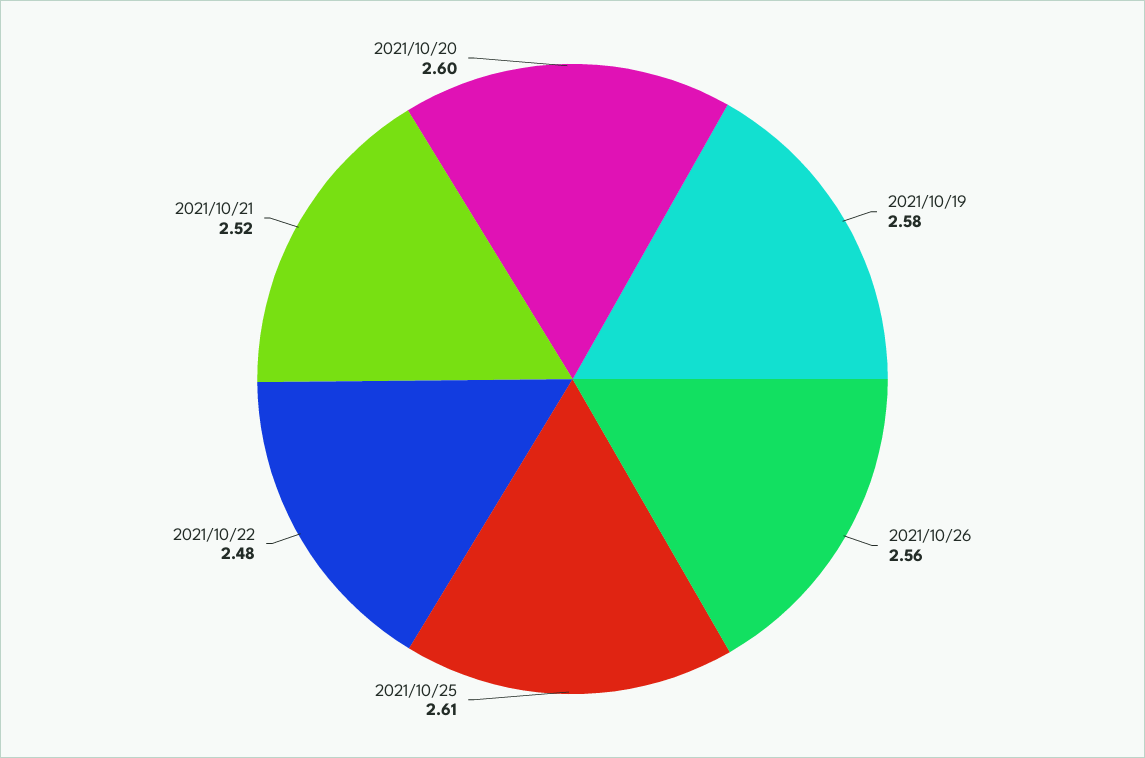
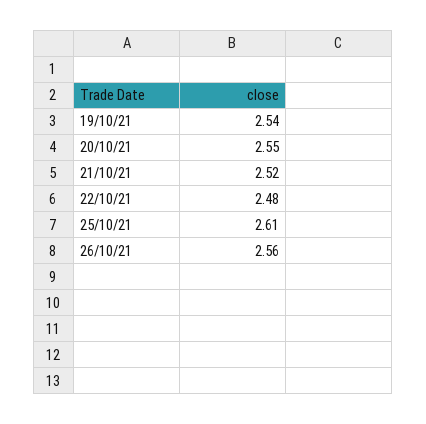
2021/10/19: 2.58 -> 2.54
2021/10/20: 2.6 -> 2.55

